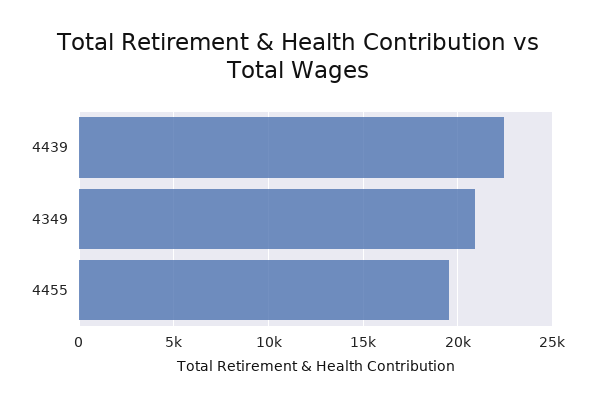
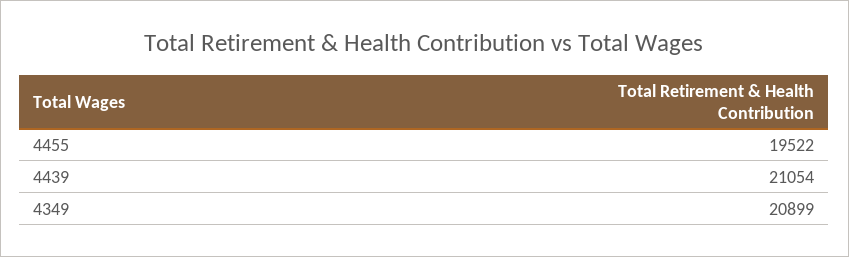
4439: 22500 -> 21054

